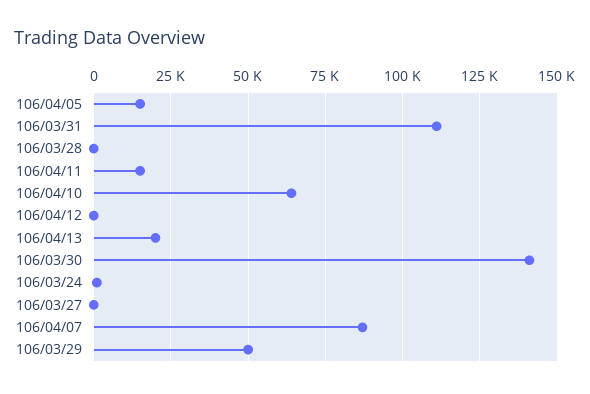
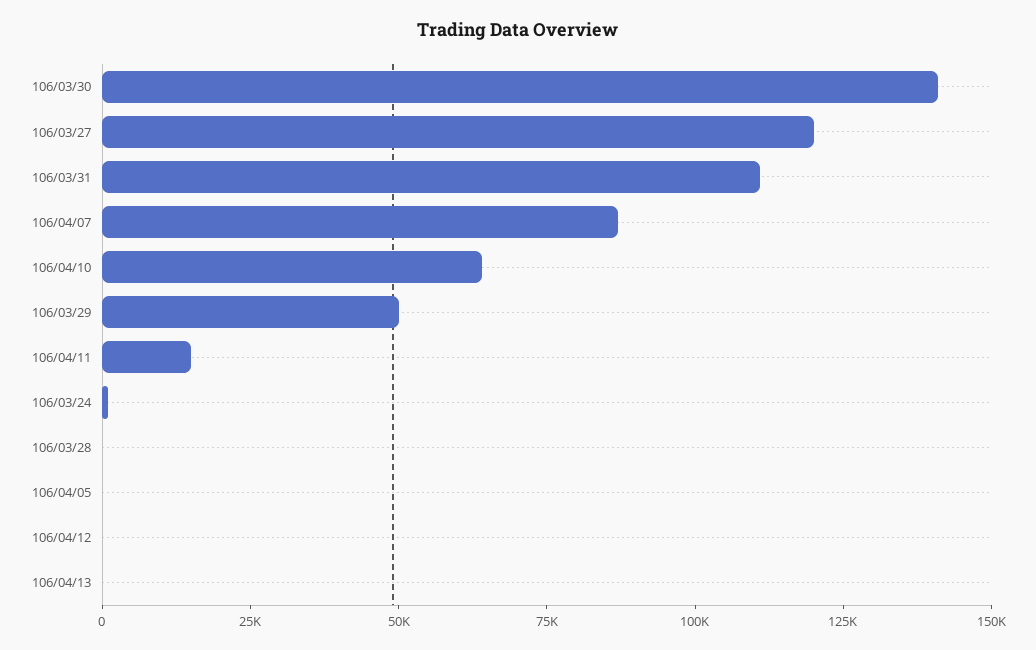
106/04/05: 15000 -> 0
106/04/13: 20000 -> 0
106/03/27: 0 -> 120000

